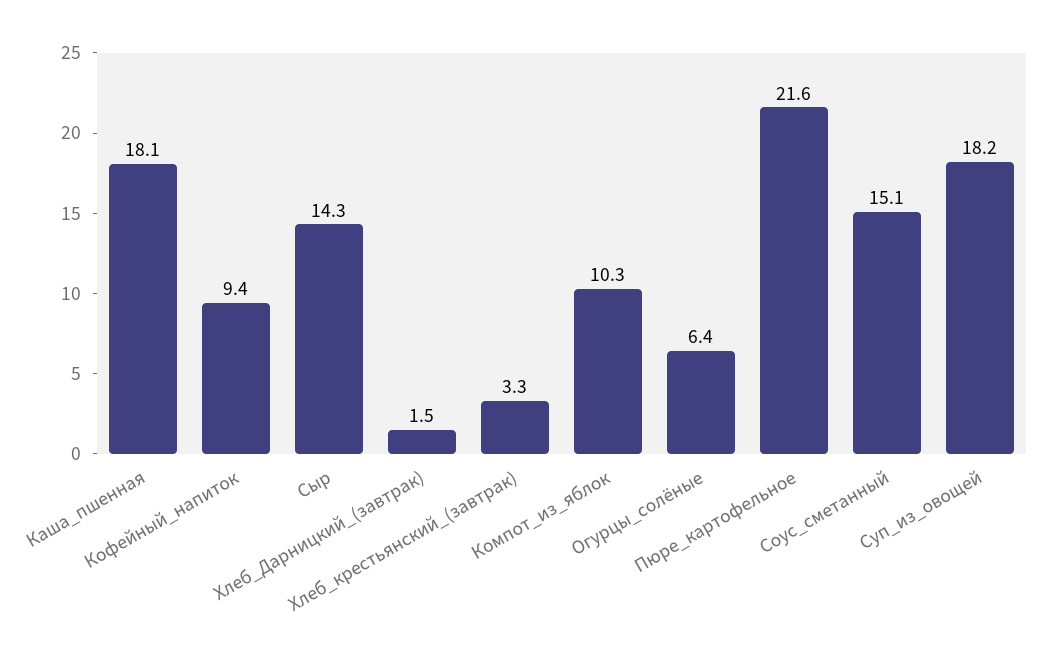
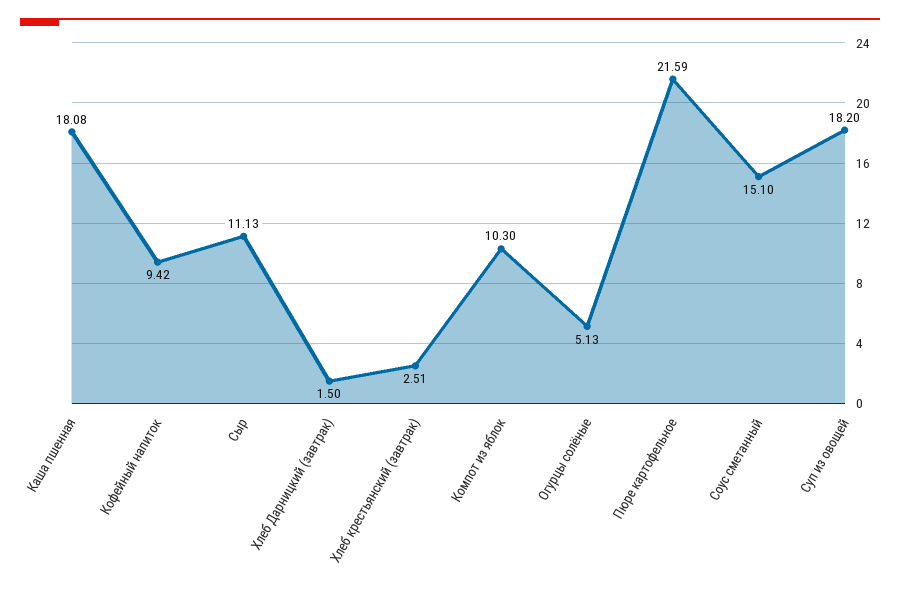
Сыр: 14.3 -> 11.13
Хлеб_крестьянский_(завтрак): 3.3 -> 2.51
Огурцы_солёные: 6.4 -> 5.13

